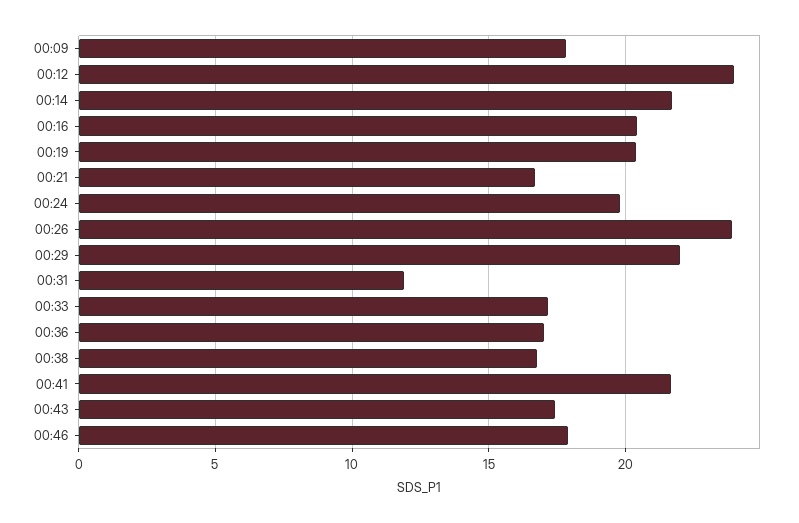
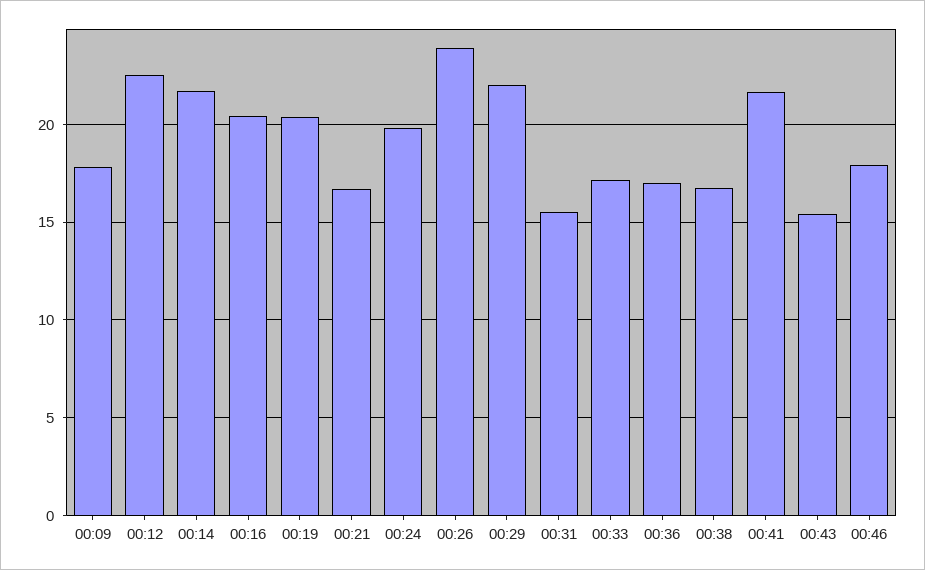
00:12: 24 -> 22.5
00:31: 12 -> 15.5
00:43: 17.5 -> 15.5

